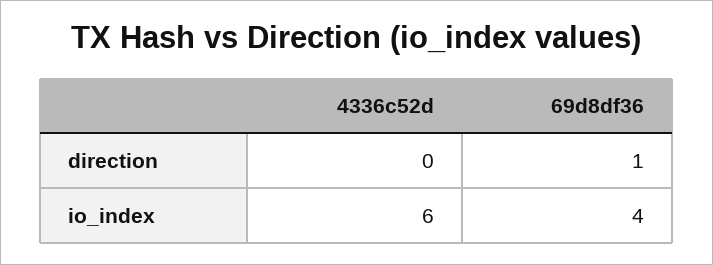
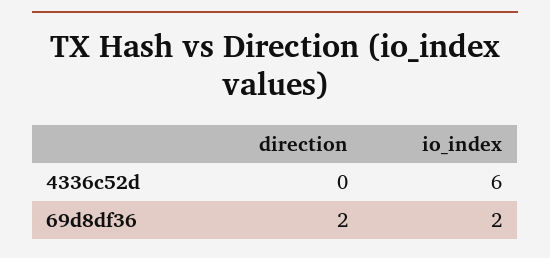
69d8df36, direction: 1 -> 2
69d8df36, io_index: 4 -> 2

